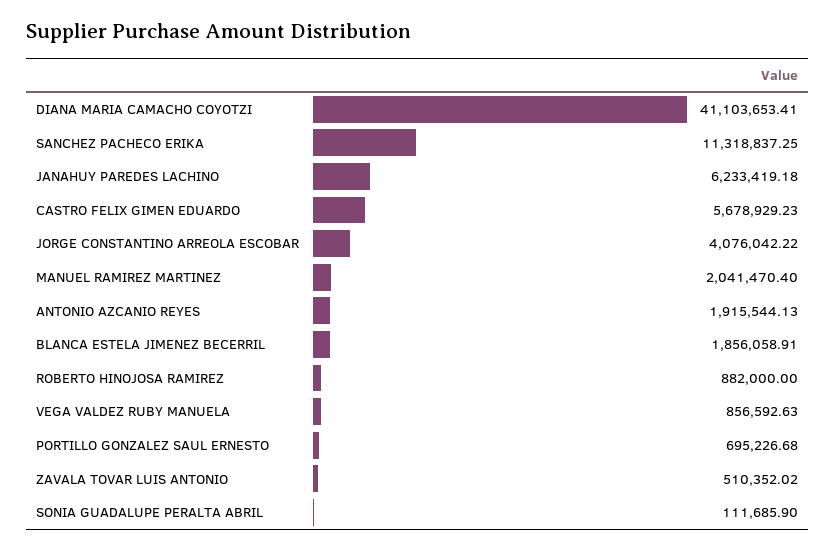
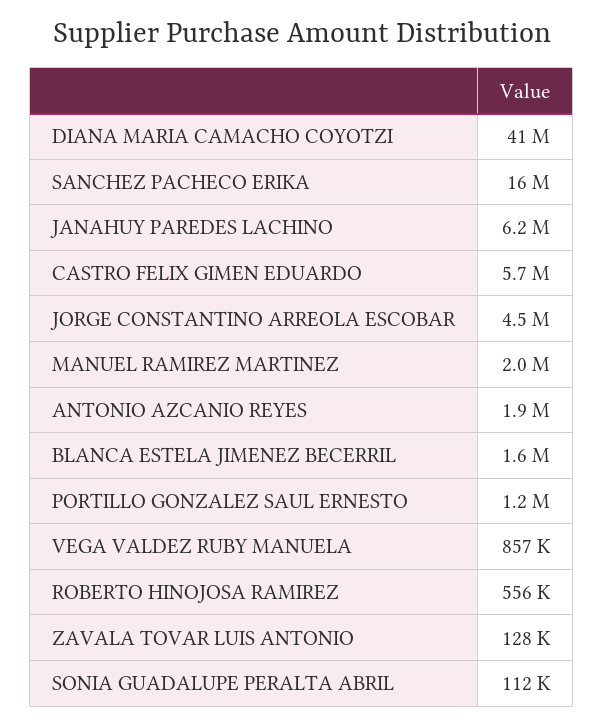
SANCHEZ PACHECO ERIKA: 11318837.25 -> 16000000
JORGE CONSTANTINO ARREOLA ESCOBAR: 4076042.22 -> 4500000
BLANCA ESTELA JIMENEZ BECERRIL: 1856058.91 -> 1600000
ROBERTO HINOJOSA RAMIREZ: 882000 -> 556000
PORTILLO GONZALEZ SAUL ERNESTO: 695226.68 -> 1200000
ZAVALA TOVAR LUIS ANTONIO: 510352.02 -> 128000

